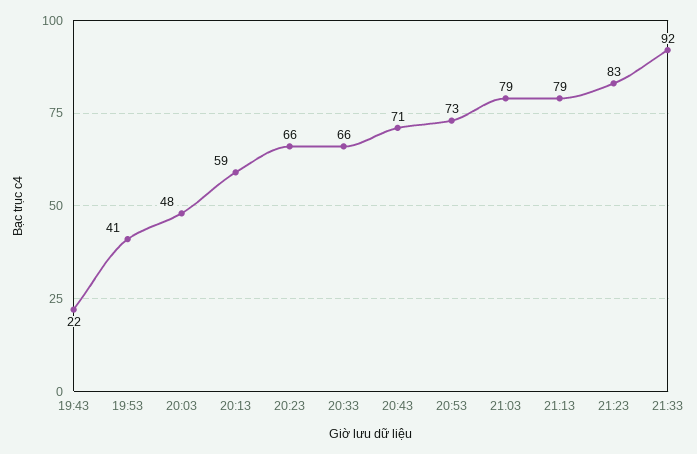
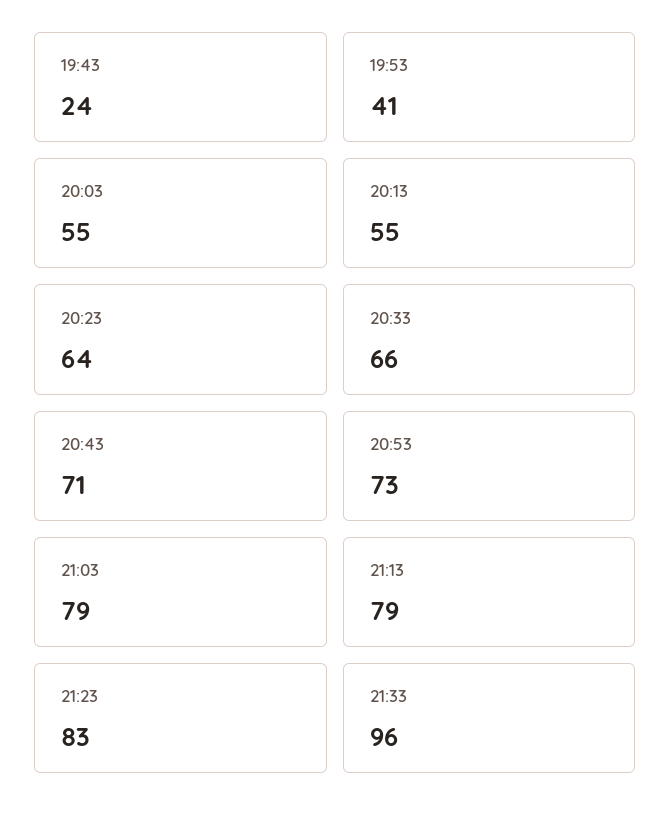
19:43: 22 -> 24
20:03: 48 -> 55
20:13: 59 -> 55
20:23: 66 -> 64
21:33: 92 -> 96

